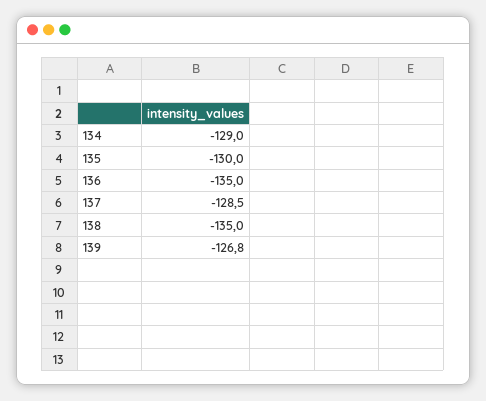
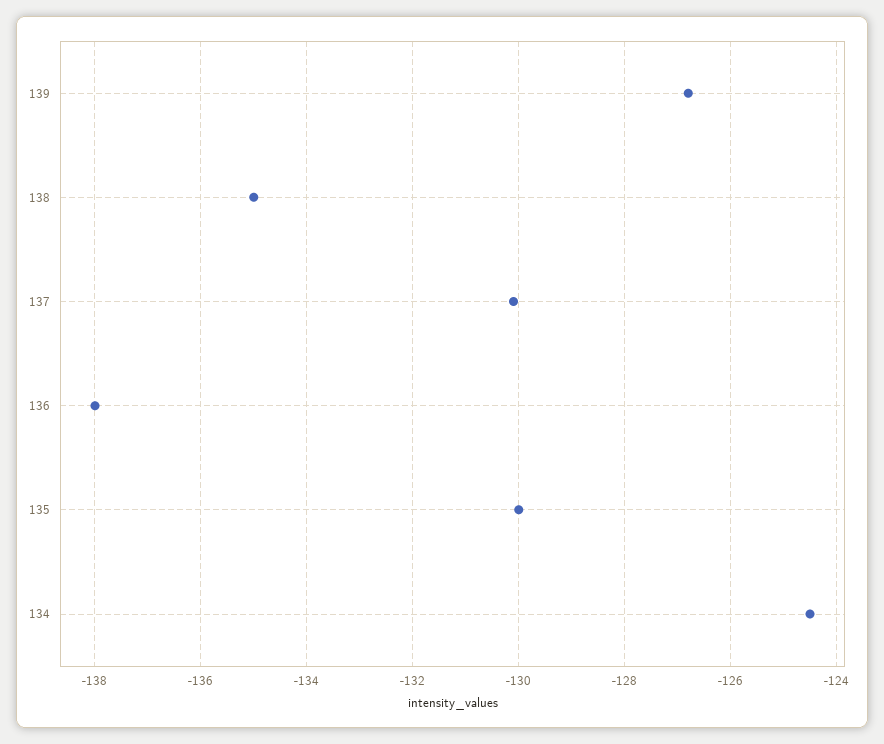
134: -129 -> -124.5
136: -135 -> -138
137: -128.5 -> -130

